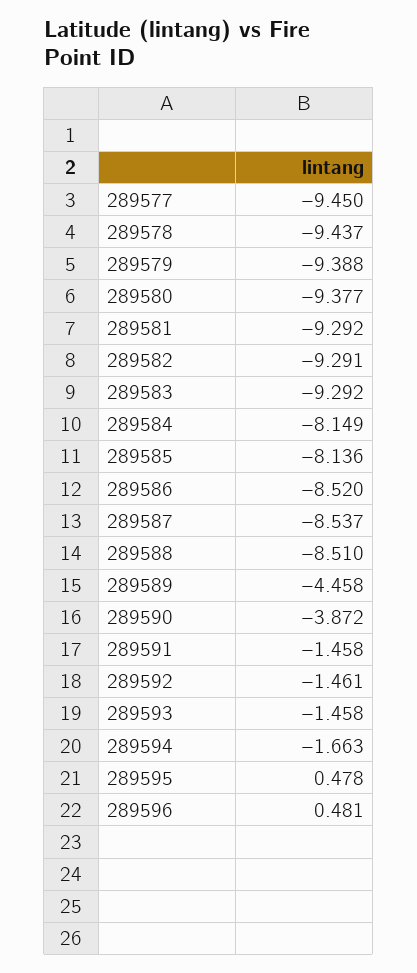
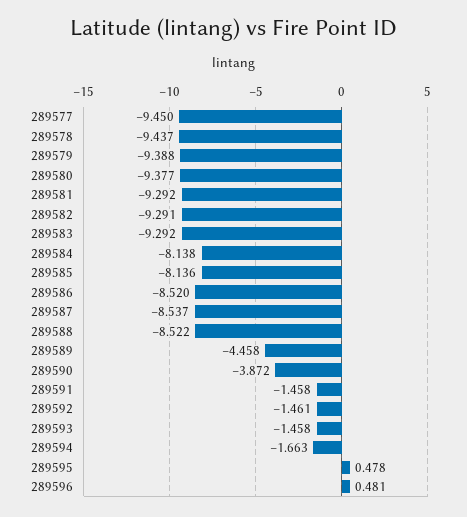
289584: -8.149 -> -8.138
289588: -8.51 -> -8.522

